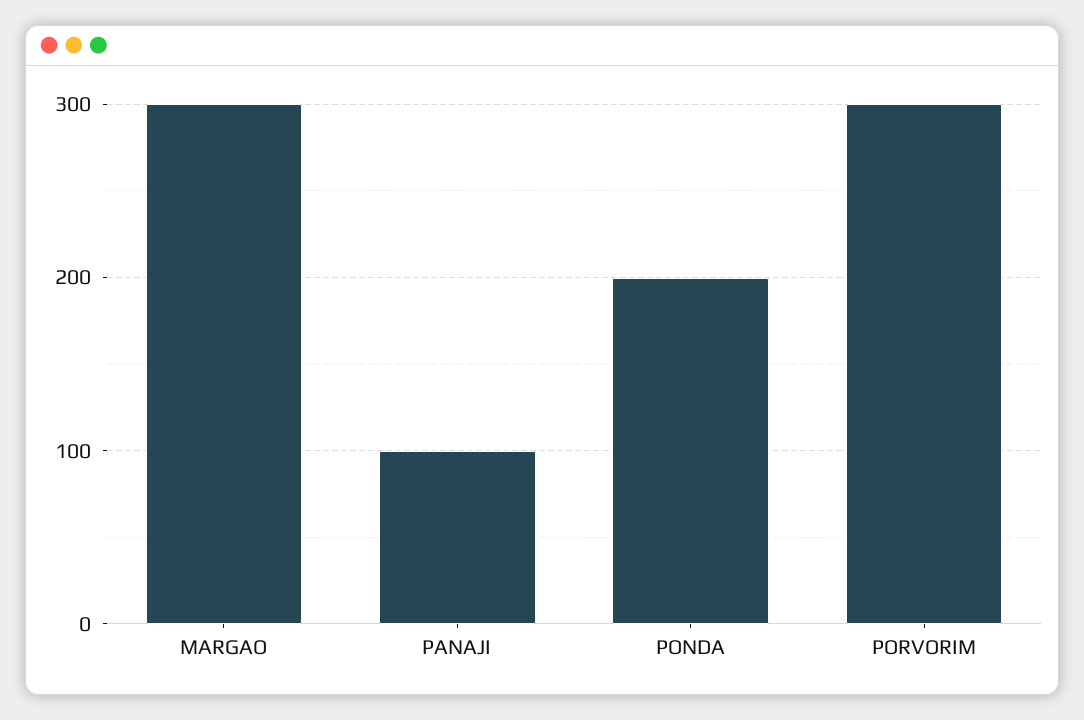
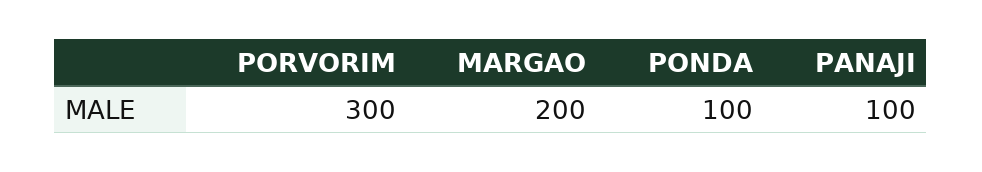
MARGAO: 300 -> 200
PONDA: 200 -> 100

